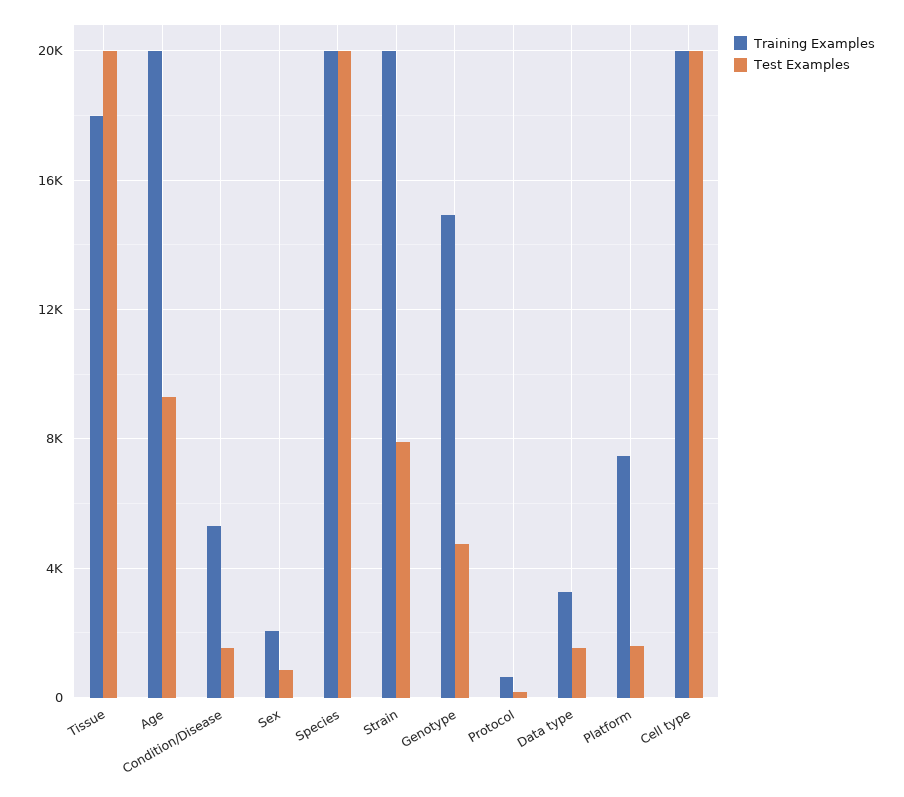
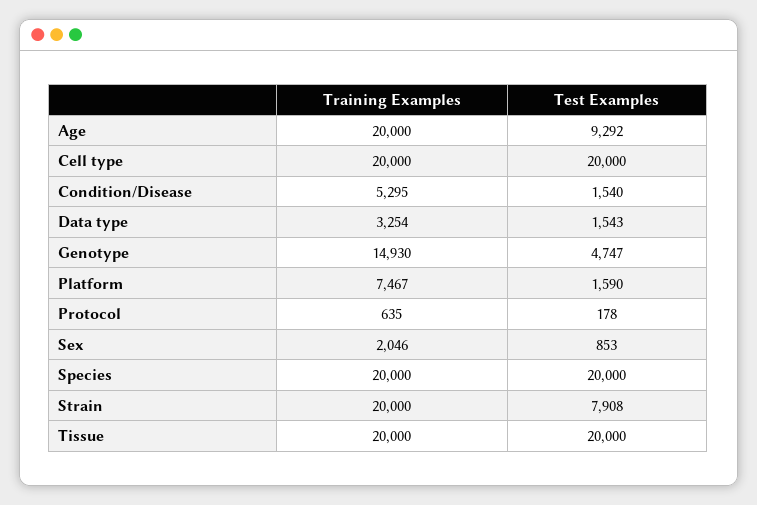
Training Examples, Tissue: 18000 -> 20000

